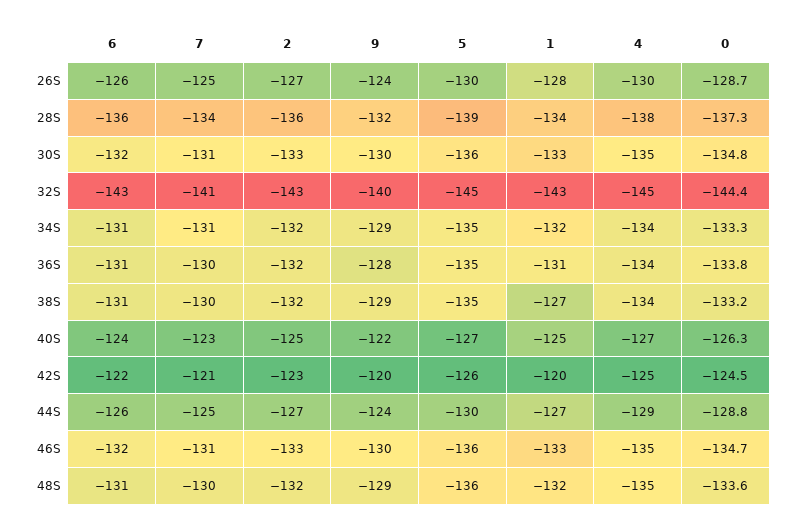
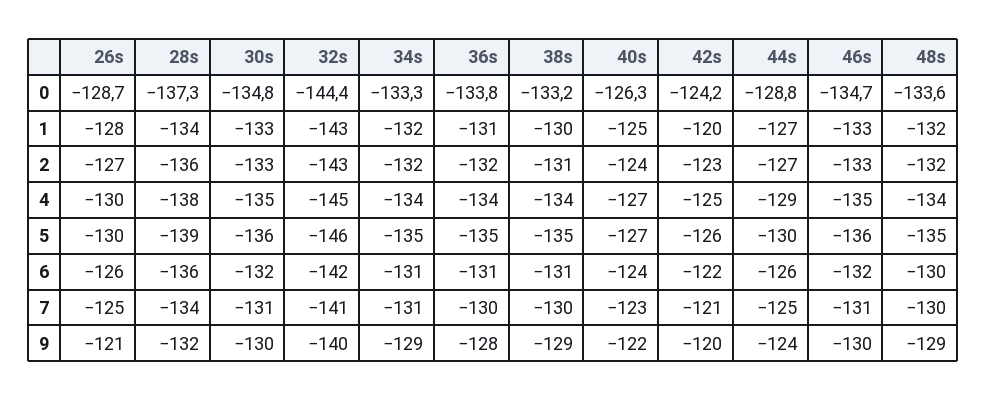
9, 26S: -124 -> -121
6, 32S: -143 -> -142
5, 32S: -145 -> -146
2, 38S: -132 -> -131
1, 38S: -127 -> -130
2, 40S: -125 -> -124
0, 42S: -124.5 -> -124.2
6, 48S: -131 -> -130
5, 48S: -136 -> -135
4, 48S: -135 -> -134

